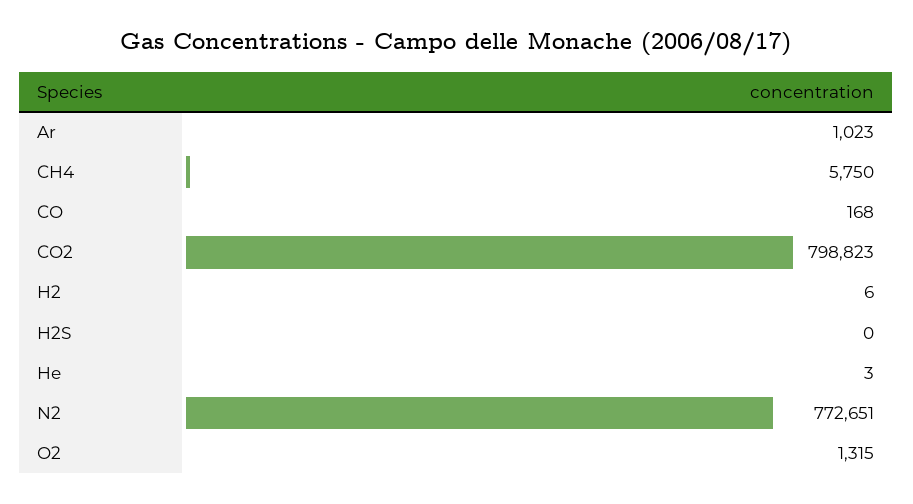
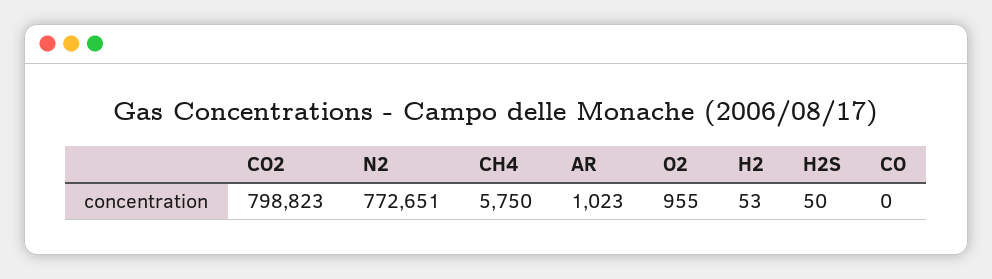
CO: 168 -> 0
H2: 6 -> 53
H2S: 0 -> 50
He: 3 -> none
O2: 1315 -> 955

